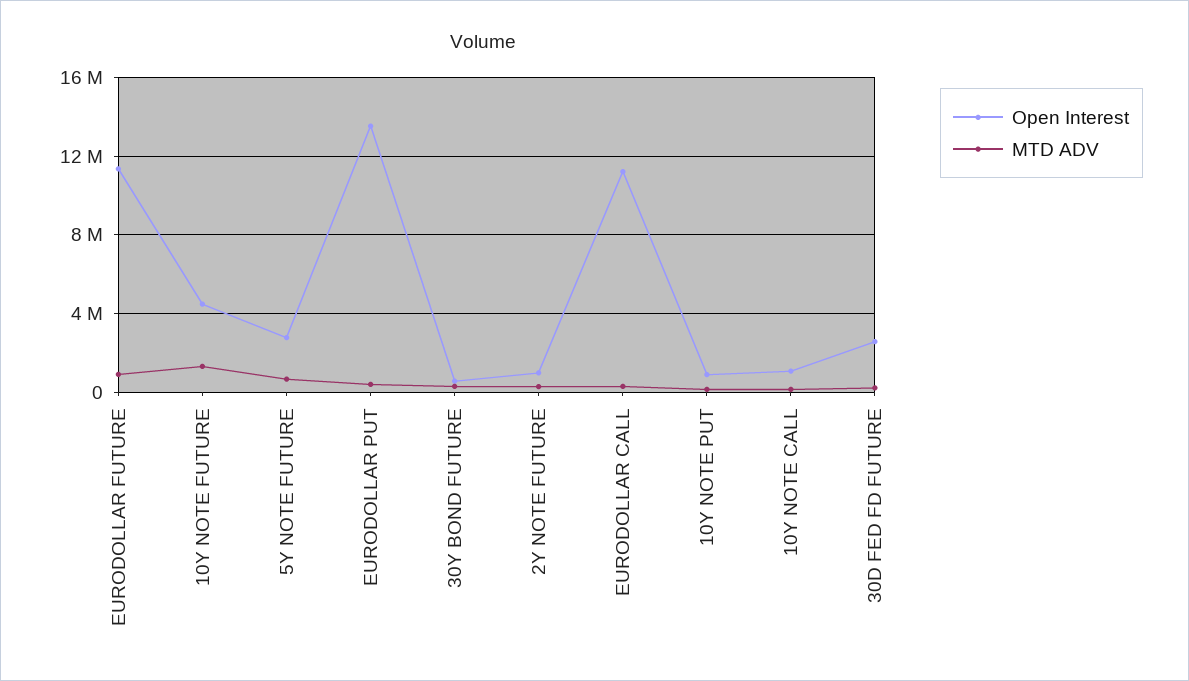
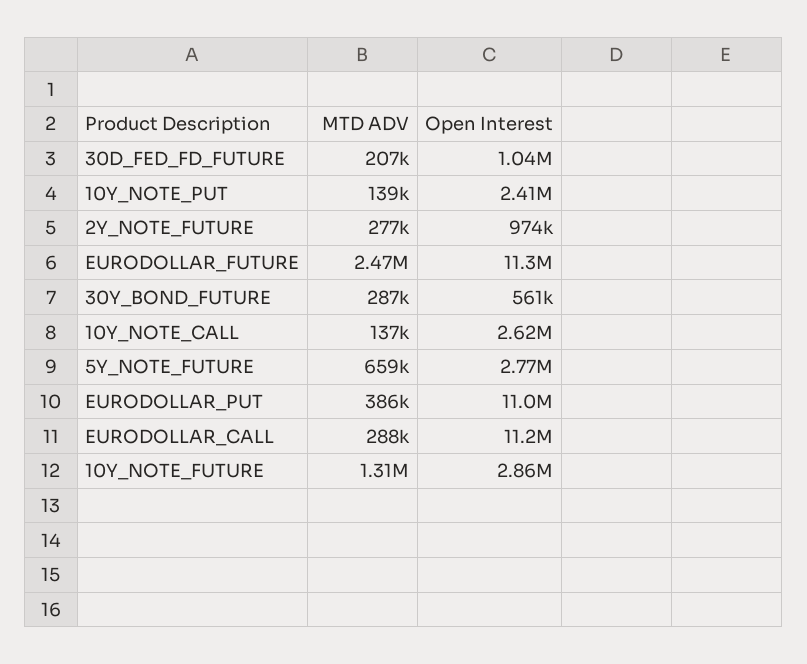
MTD ADV, EURODOLLAR FUTURE: 1000000 -> 2470000
Open Interest, 10Y NOTE FUTURE: 4500000 -> 2860000
Open Interest, EURODOLLAR PUT: 13500000 -> 11000000
Open Interest, 10Y NOTE PUT: 1000000 -> 2410000
Open Interest, 10Y NOTE CALL: 1000000 -> 2620000
Open Interest, 30D FED FD FUTURE: 2500000 -> 1040000

